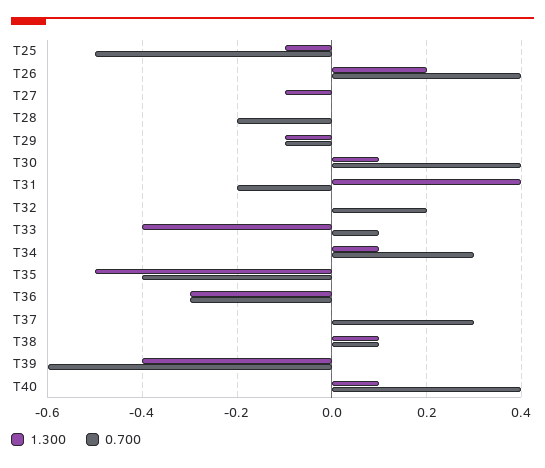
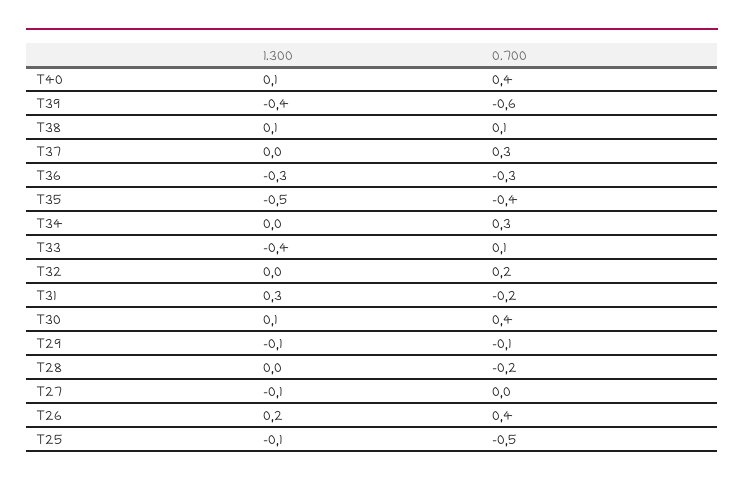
1.300, T31: 0.4 -> 0.3
1.300, T34: 0.1 -> 0

